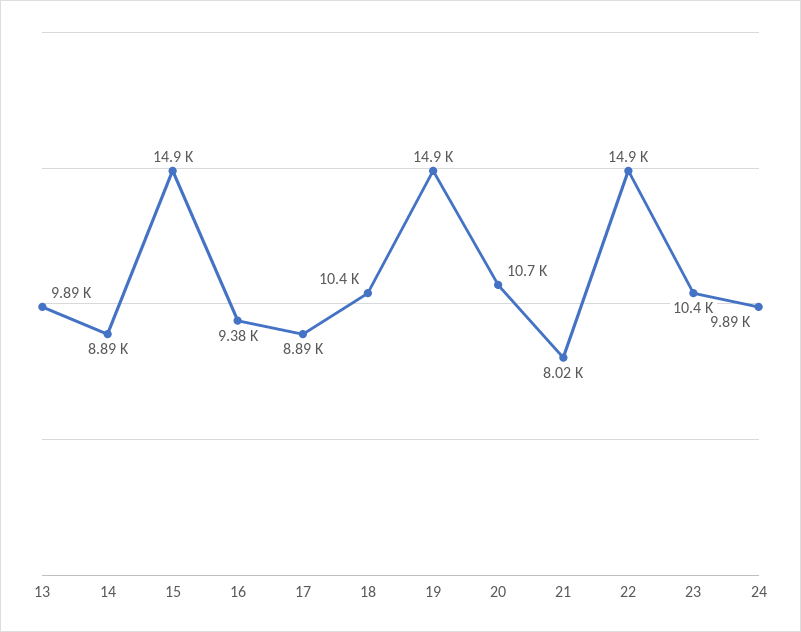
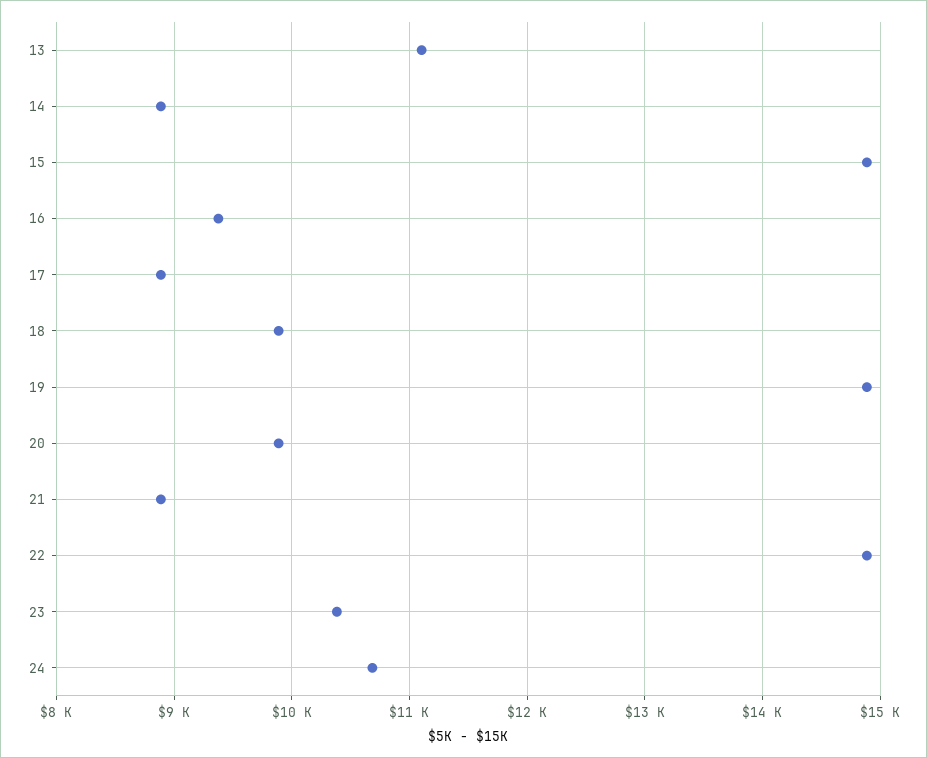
13: 9890 -> 11100
18: 10400 -> 9900
20: 10700 -> 9900
21: 8020 -> 8900
24: 9890 -> 10700

